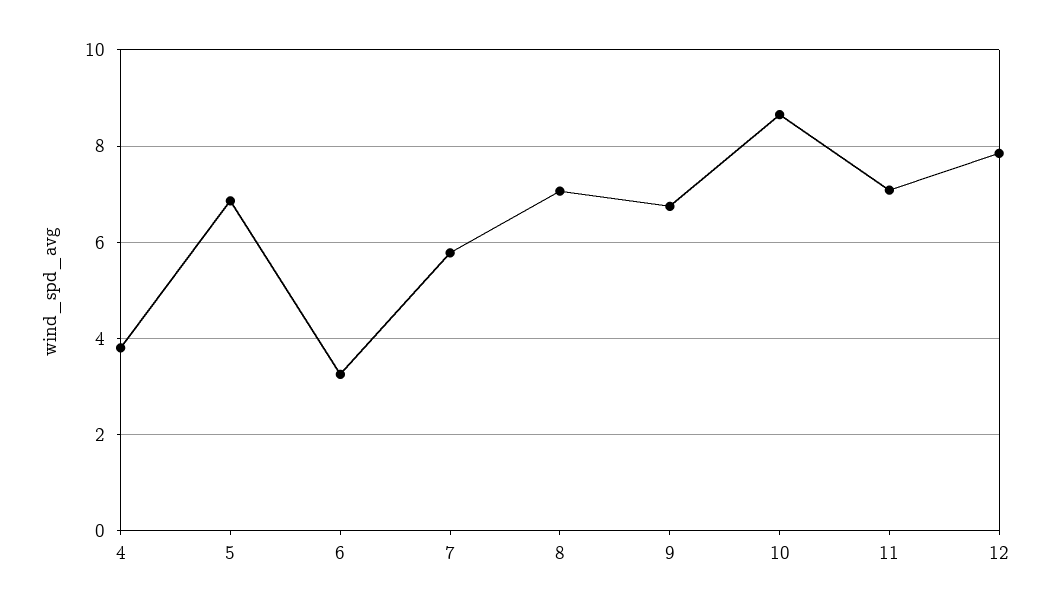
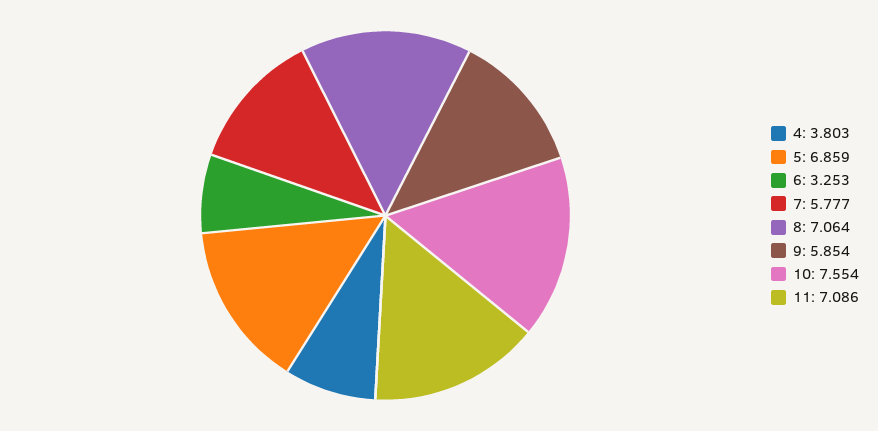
9: 6.8 -> 5.854
10: 8.6 -> 7.554
12: 7.8 -> none

